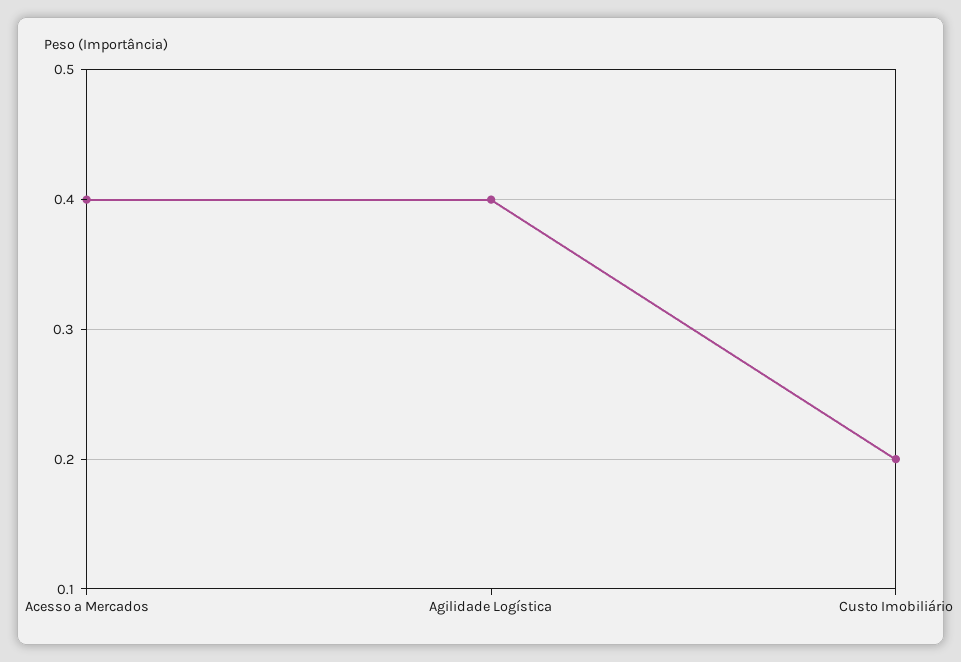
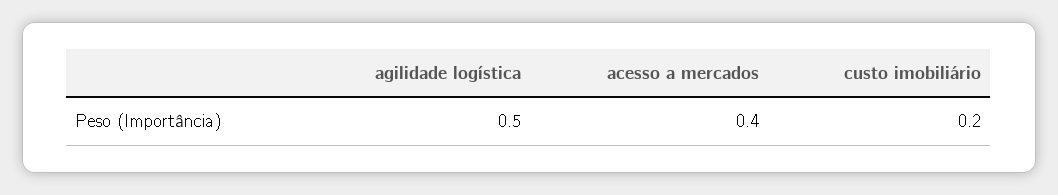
Agilidade Logística: 0.4 -> 0.5

